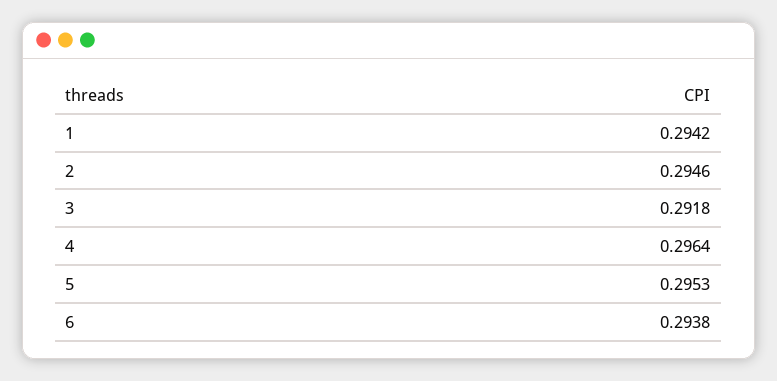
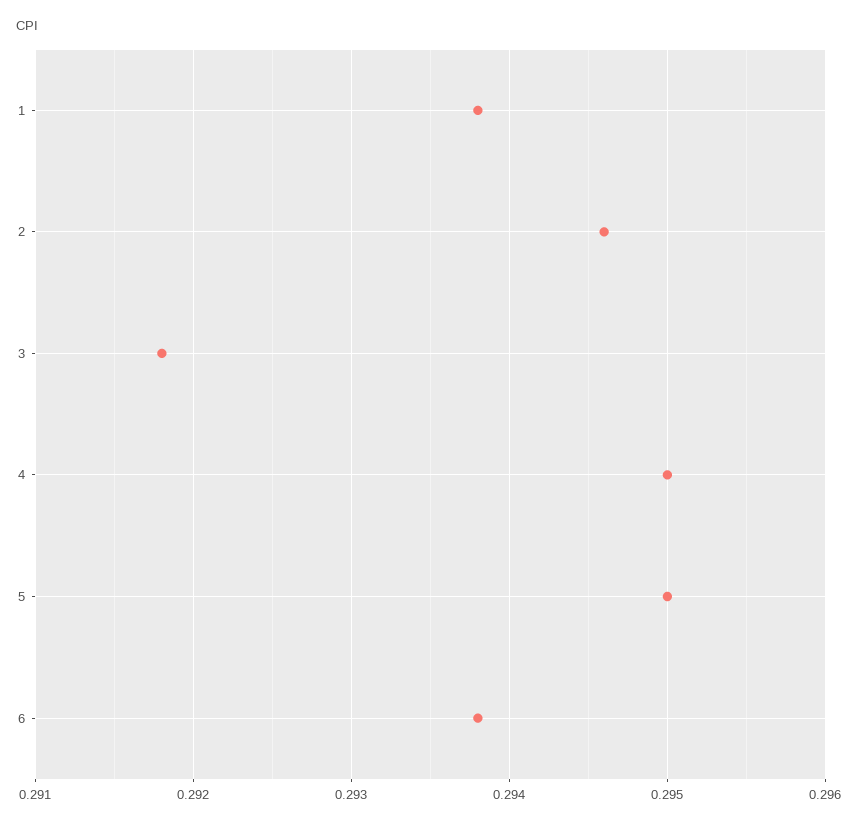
1: 0.2942 -> 0.2938
4: 0.2964 -> 0.295
5: 0.2953 -> 0.295

